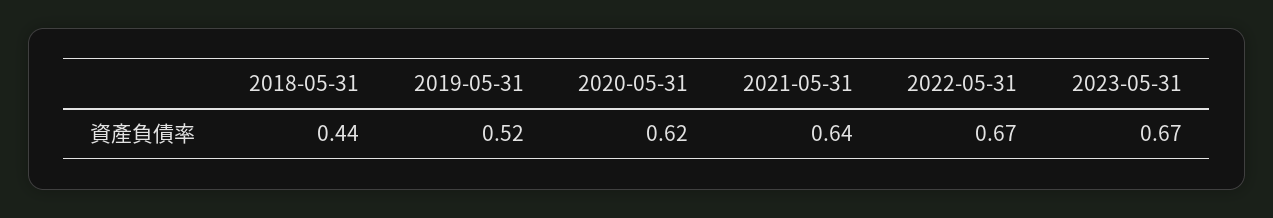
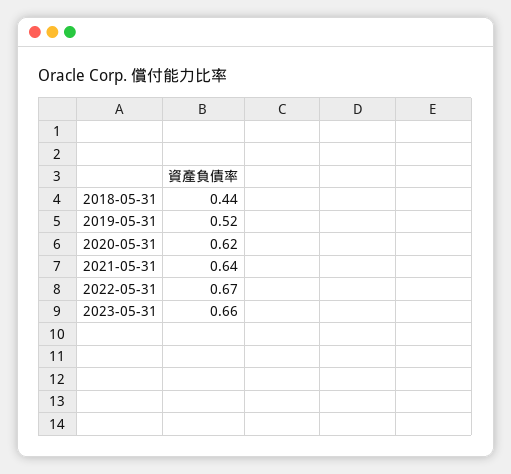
2023-05-31: 0.67 -> 0.66

